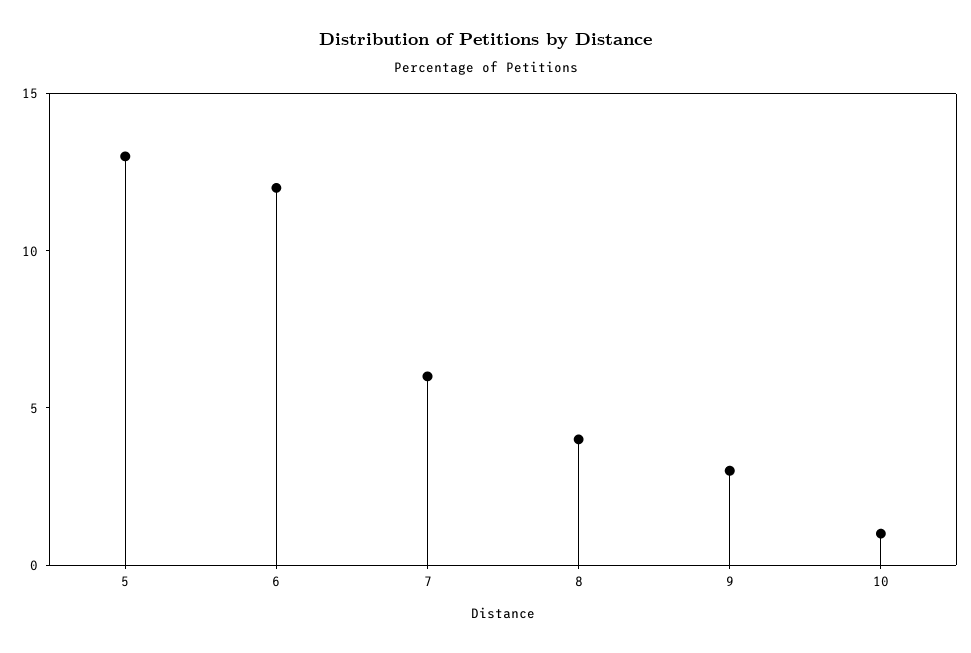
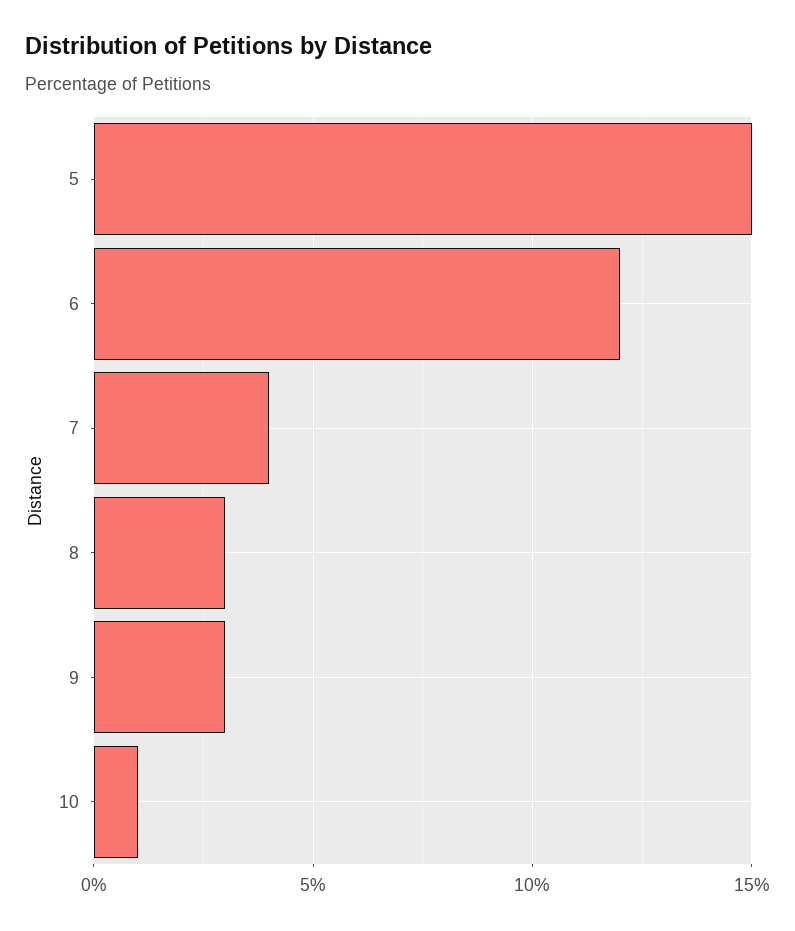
5: 13 -> 15
7: 6 -> 4
8: 4 -> 3

